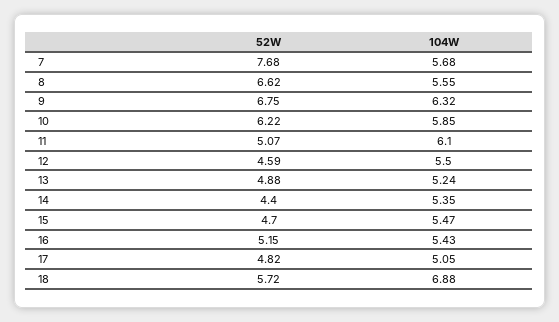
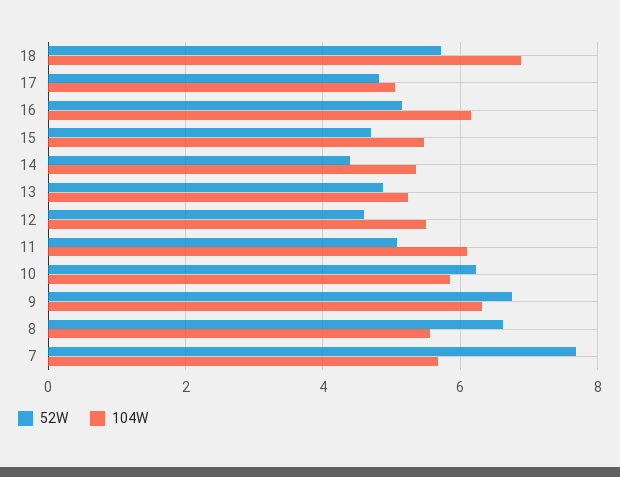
104W, 16: 5.43 -> 6.2

